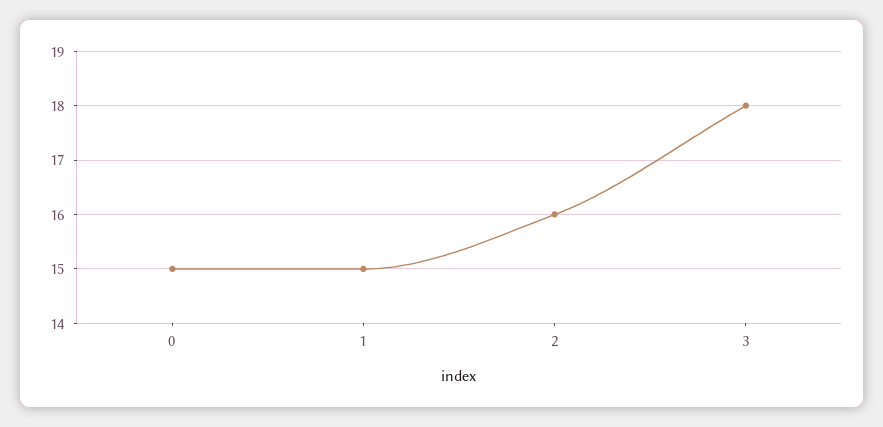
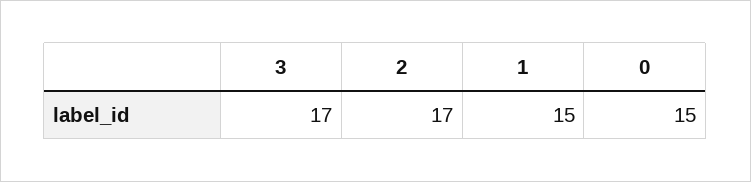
2: 16 -> 17
3: 18 -> 17

